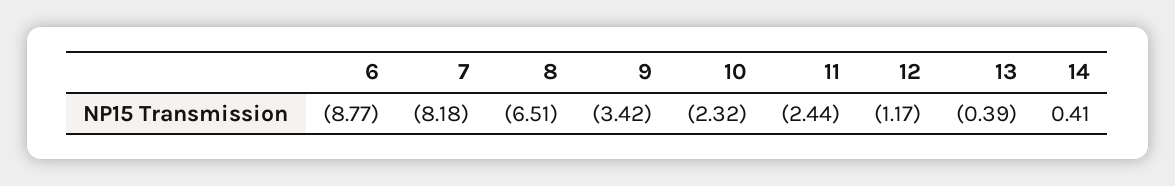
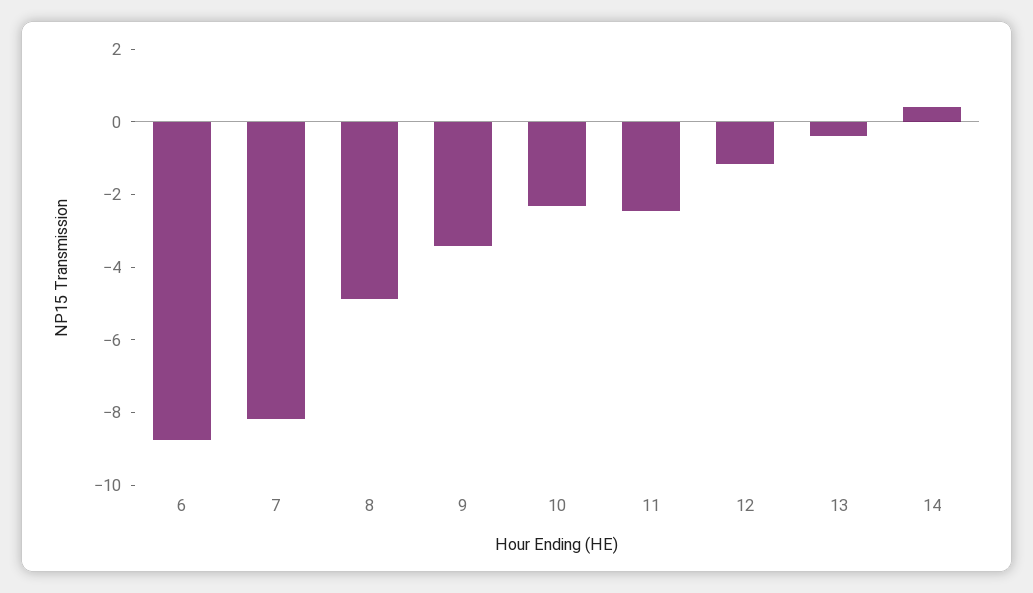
8: -6.51 -> -5

